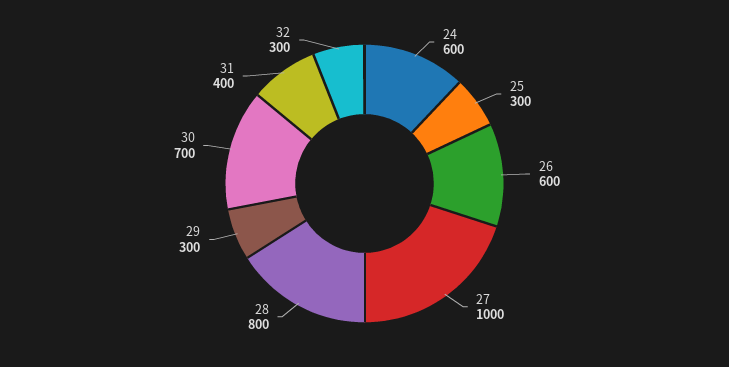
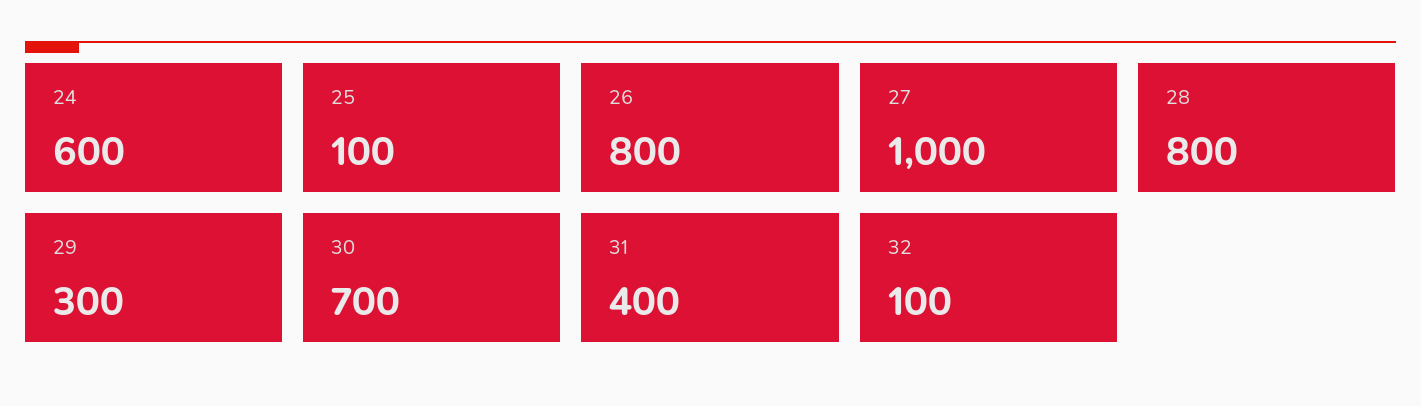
25: 300 -> 100
26: 600 -> 800
32: 300 -> 100

